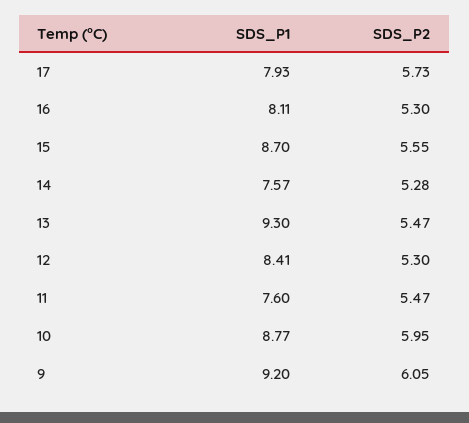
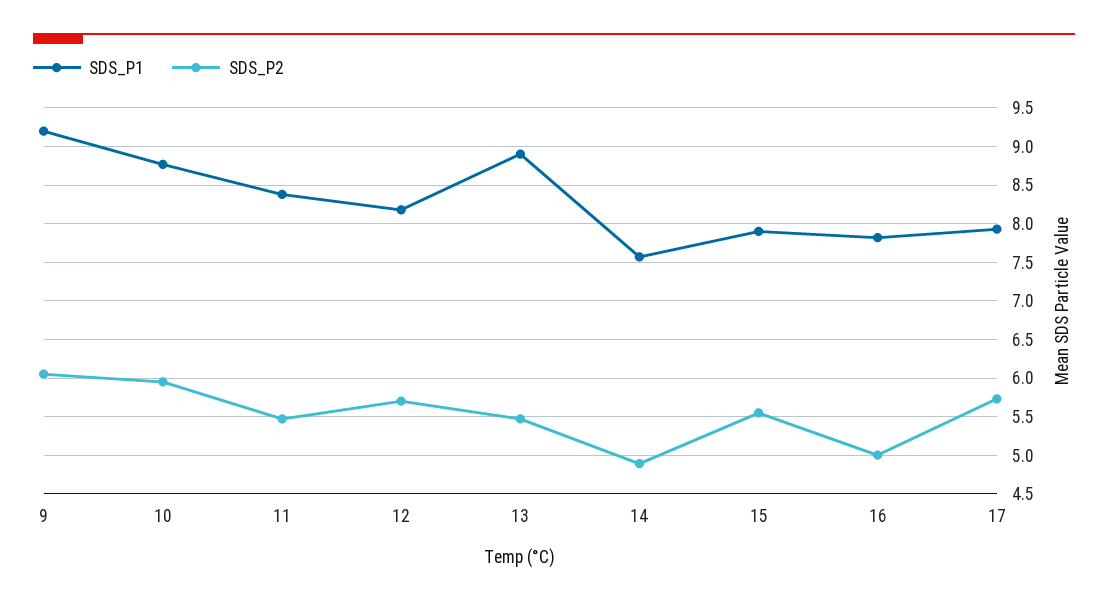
SDS_P1, 16: 8.11 -> 7.8
SDS_P2, 16: 5.3 -> 5
SDS_P1, 15: 8.7 -> 7.9
SDS_P2, 14: 5.28 -> 4.9
SDS_P1, 13: 9.3 -> 8.9
SDS_P1, 12: 8.41 -> 8.2
SDS_P2, 12: 5.3 -> 5.7
SDS_P1, 11: 7.6 -> 8.4

